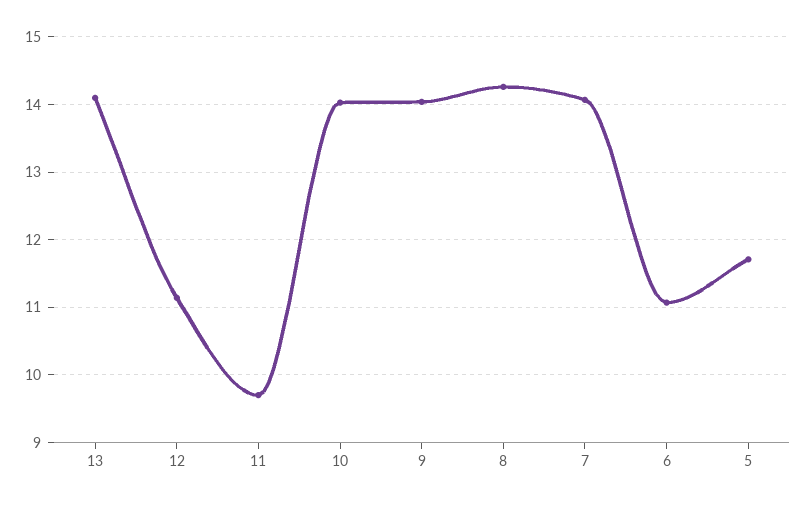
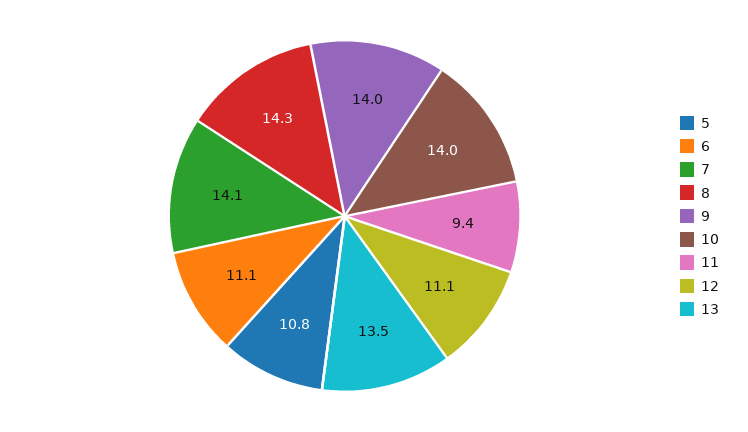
13: 14.1 -> 13.5
11: 9.7 -> 9.4
5: 11.7 -> 10.8

